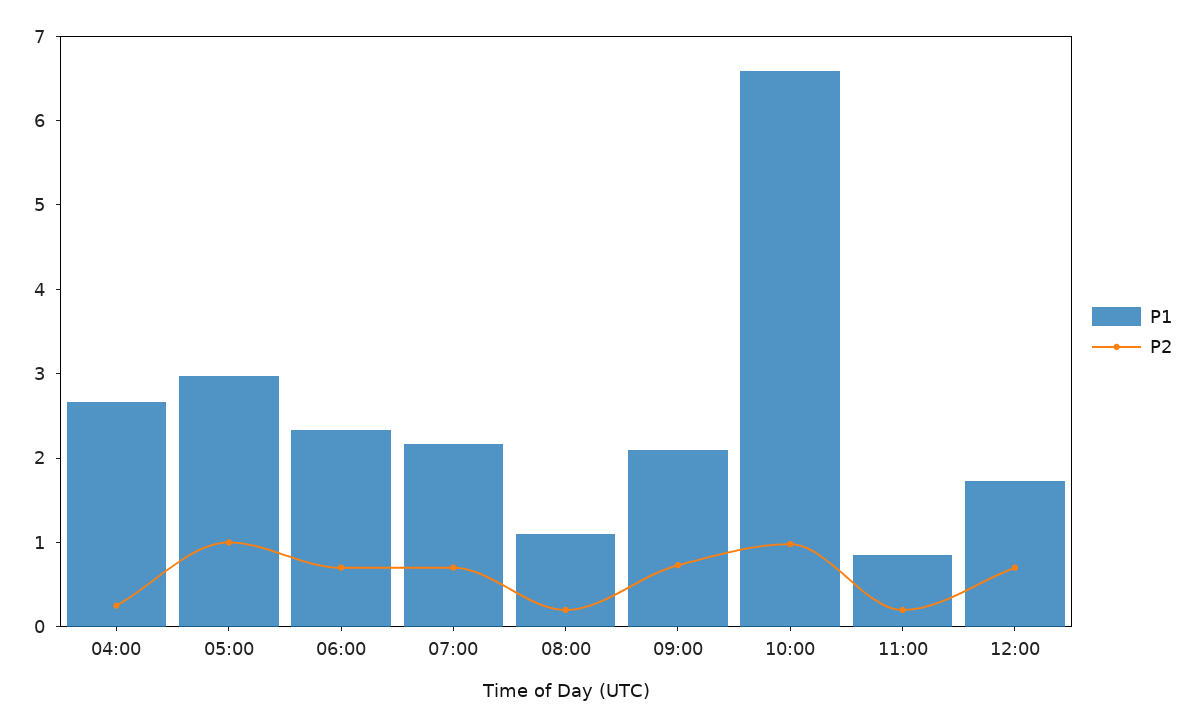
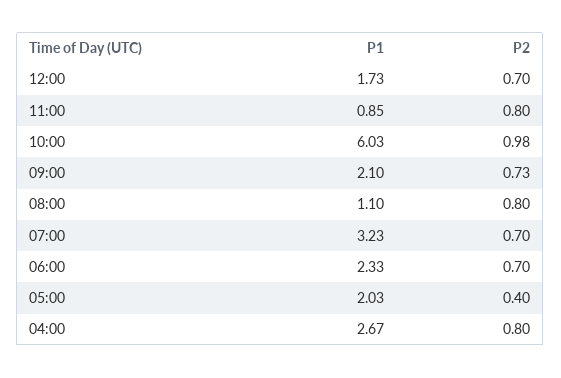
P2, 04:00: 0.2 -> 0.8
P1, 05:00: 3 -> 2.03
P2, 05:00: 1 -> 0.4
P1, 07:00: 2.2 -> 3.23
P2, 08:00: 0.2 -> 0.8
P1, 10:00: 6.6 -> 6.03
P2, 11:00: 0.2 -> 0.8

